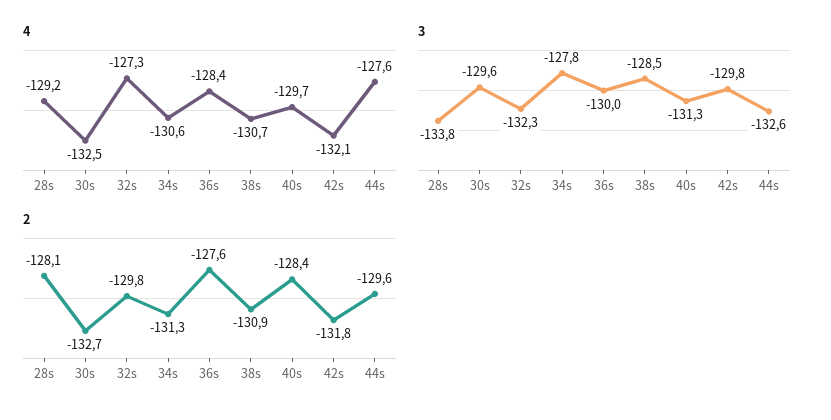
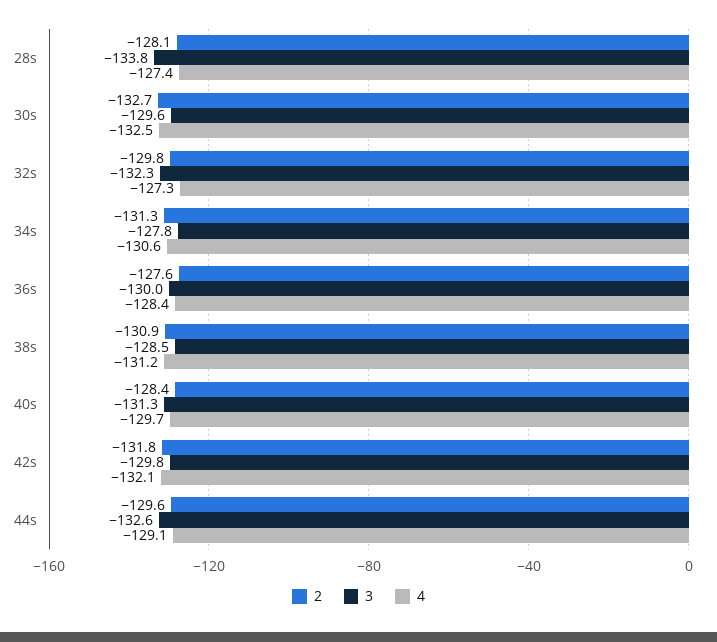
4, 28s: -129.2 -> -127.4
4, 38s: -130.7 -> -131.2
4, 44s: -127.6 -> -129.1

